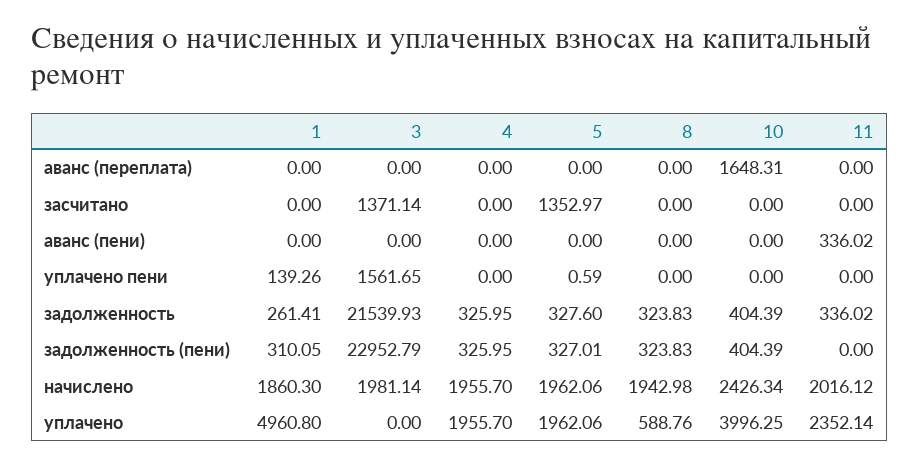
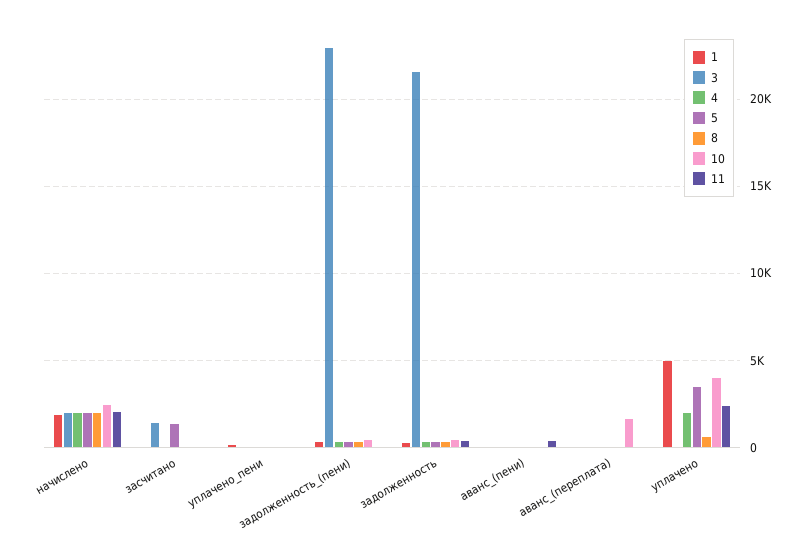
3, уплачено пени: 1561.65 -> 0
5, уплачено: 1962.06 -> 3500

